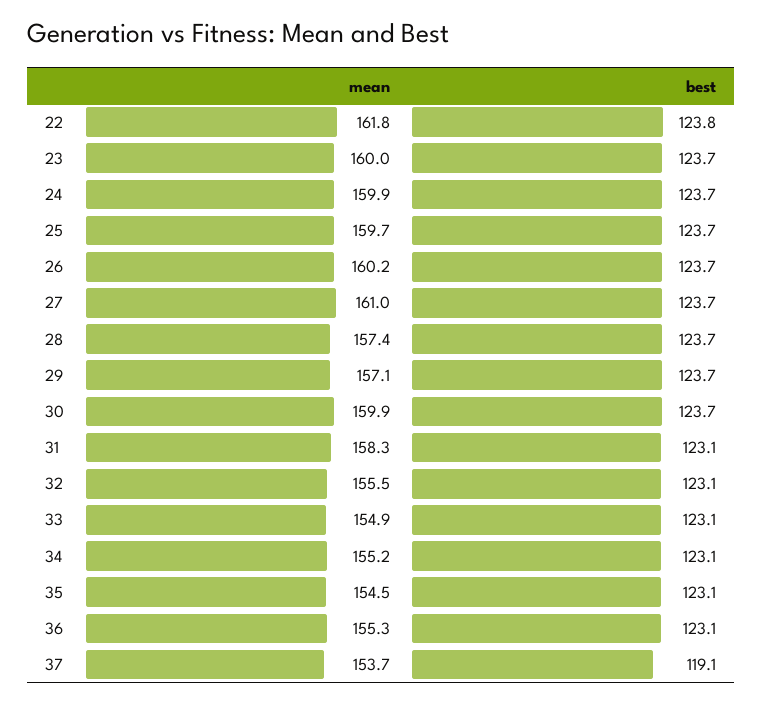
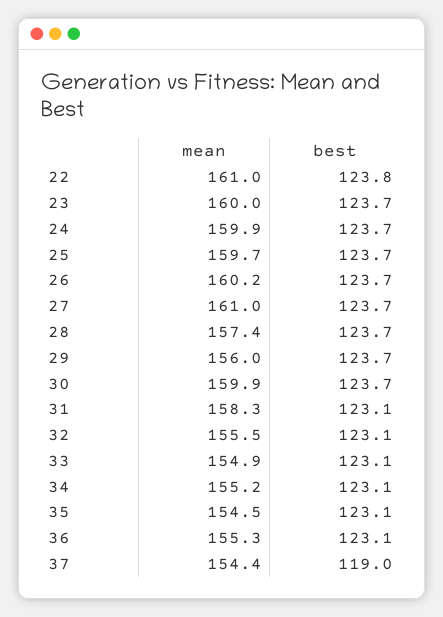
mean, 22: 161.8 -> 161
mean, 29: 157.1 -> 156
mean, 37: 153.7 -> 154.4
best, 37: 119.1 -> 119

